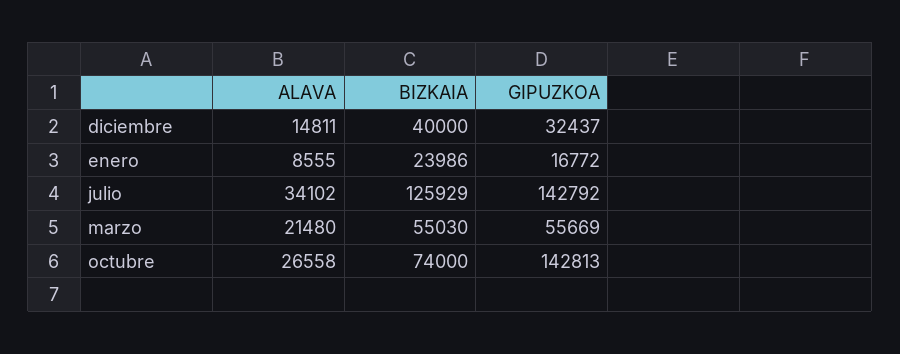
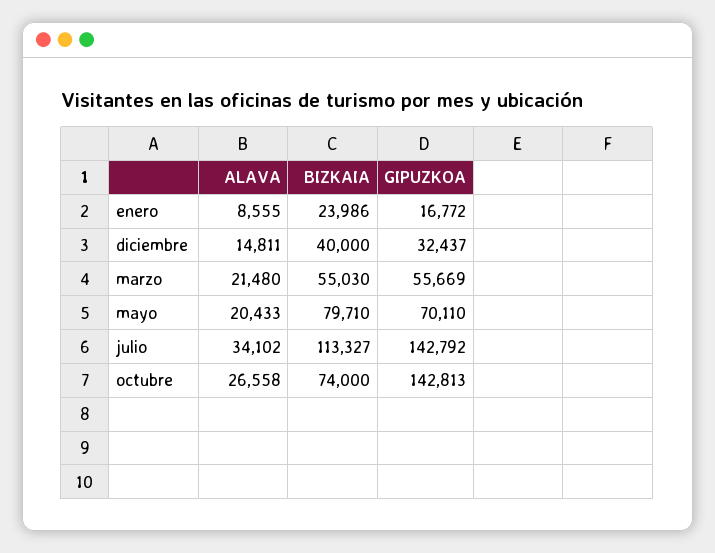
BIZKAIA, julio: 125929 -> 113327
ALAVA, mayo: none -> 20433
BIZKAIA, mayo: none -> 79710
GIPUZKOA, mayo: none -> 70110

